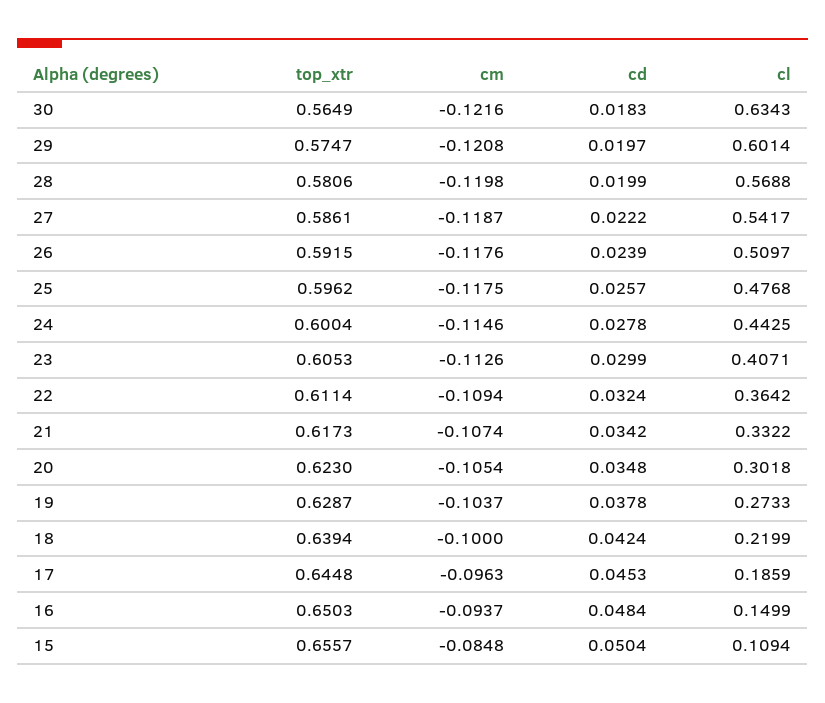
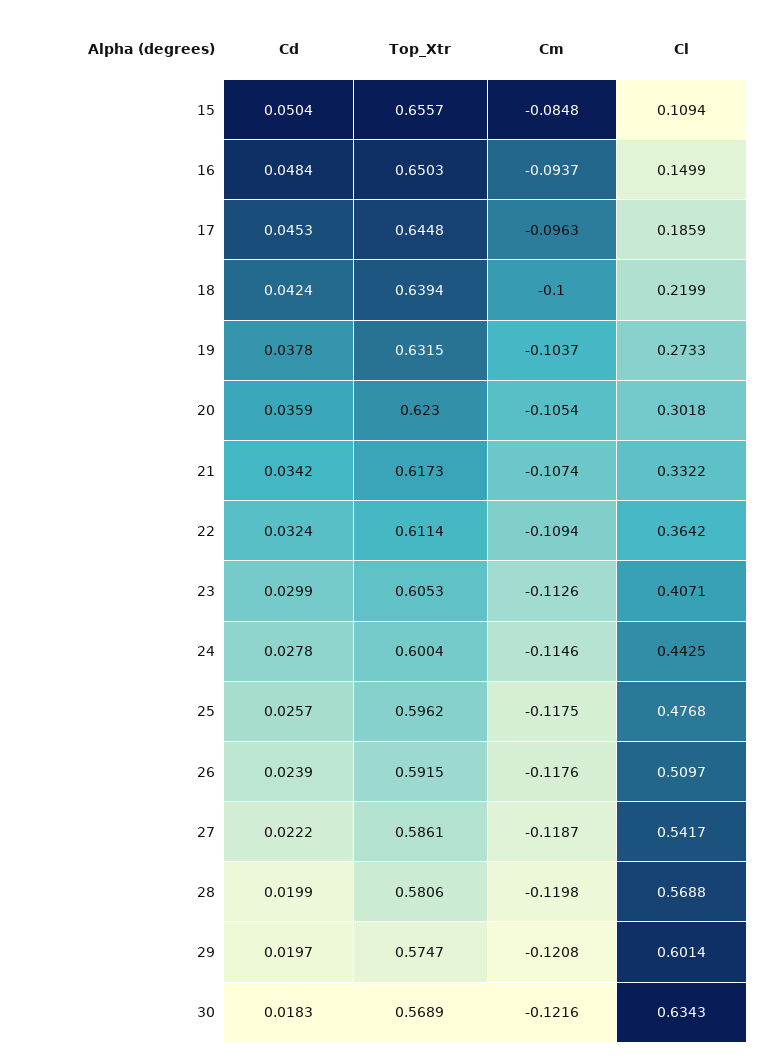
top_xtr, 30: 0.5649 -> 0.5689
cd, 20: 0.0348 -> 0.0359
top_xtr, 19: 0.6287 -> 0.6315

